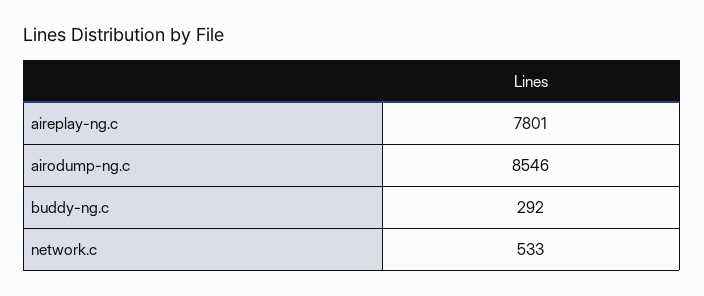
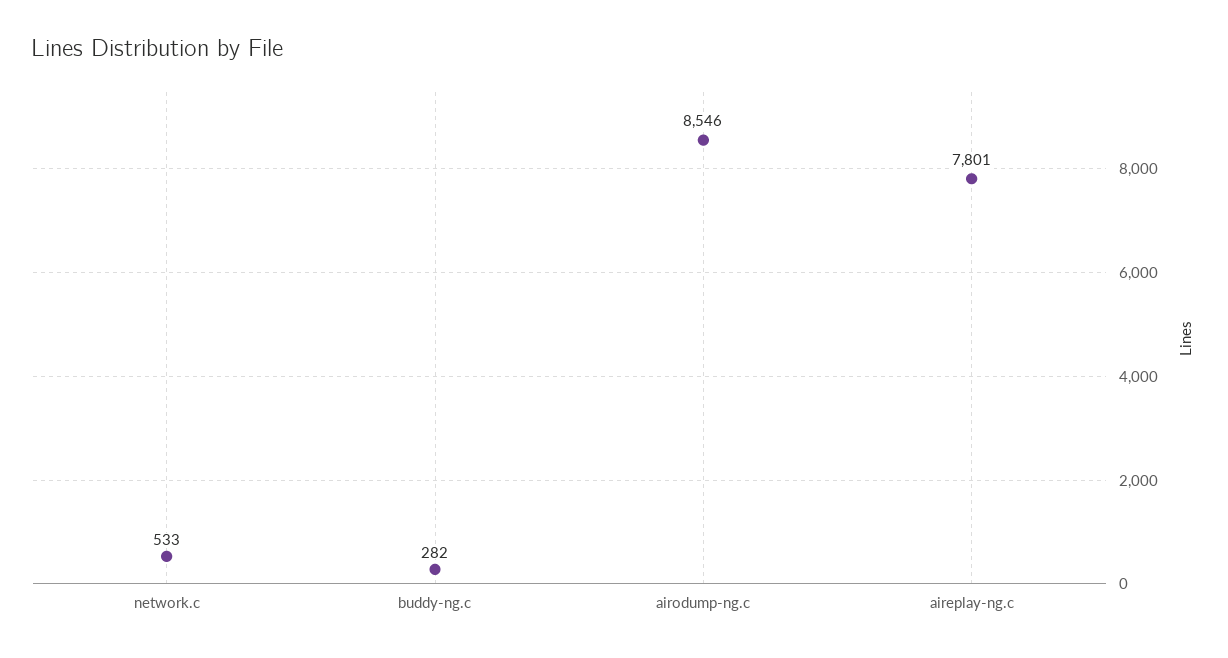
buddy-ng.c: 292 -> 282

